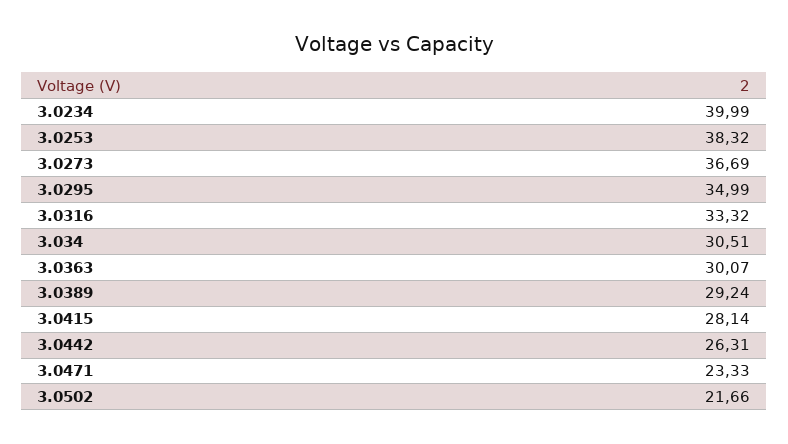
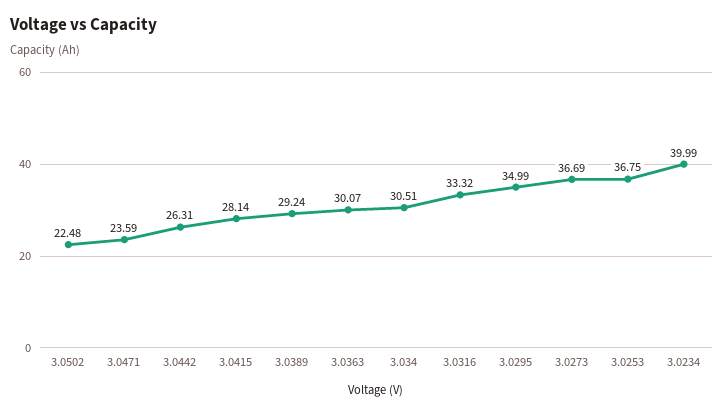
3.0253: 38.32 -> 36.75
3.0471: 23.33 -> 23.59
3.0502: 21.66 -> 22.48

